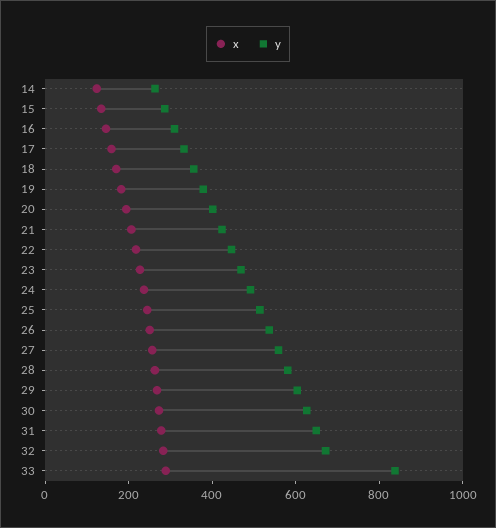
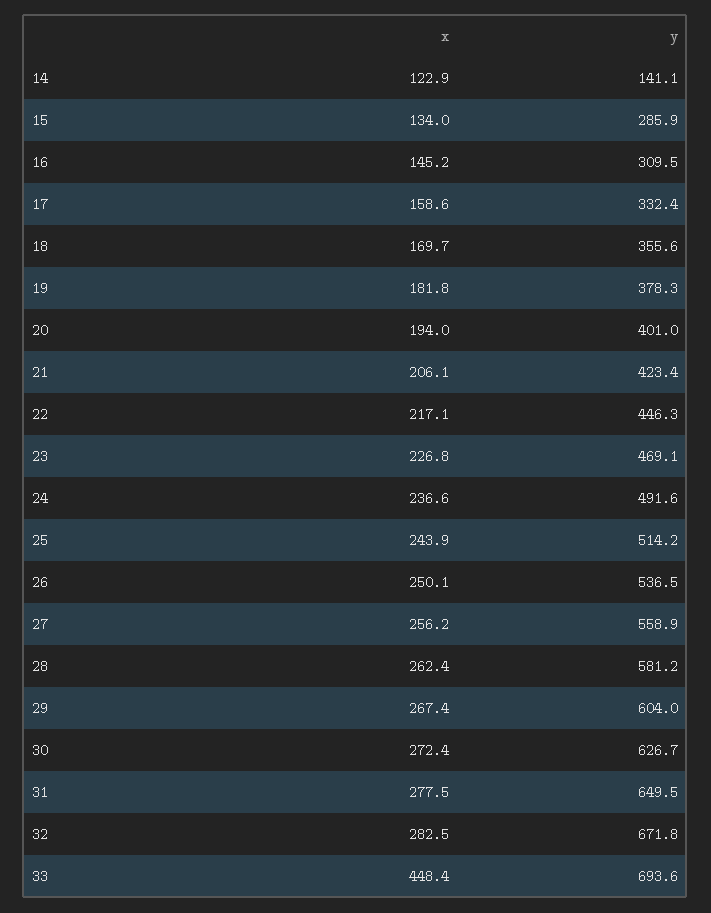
y, 14: 250 -> 141.1
x, 33: 300 -> 448.4
y, 33: 850 -> 693.6

